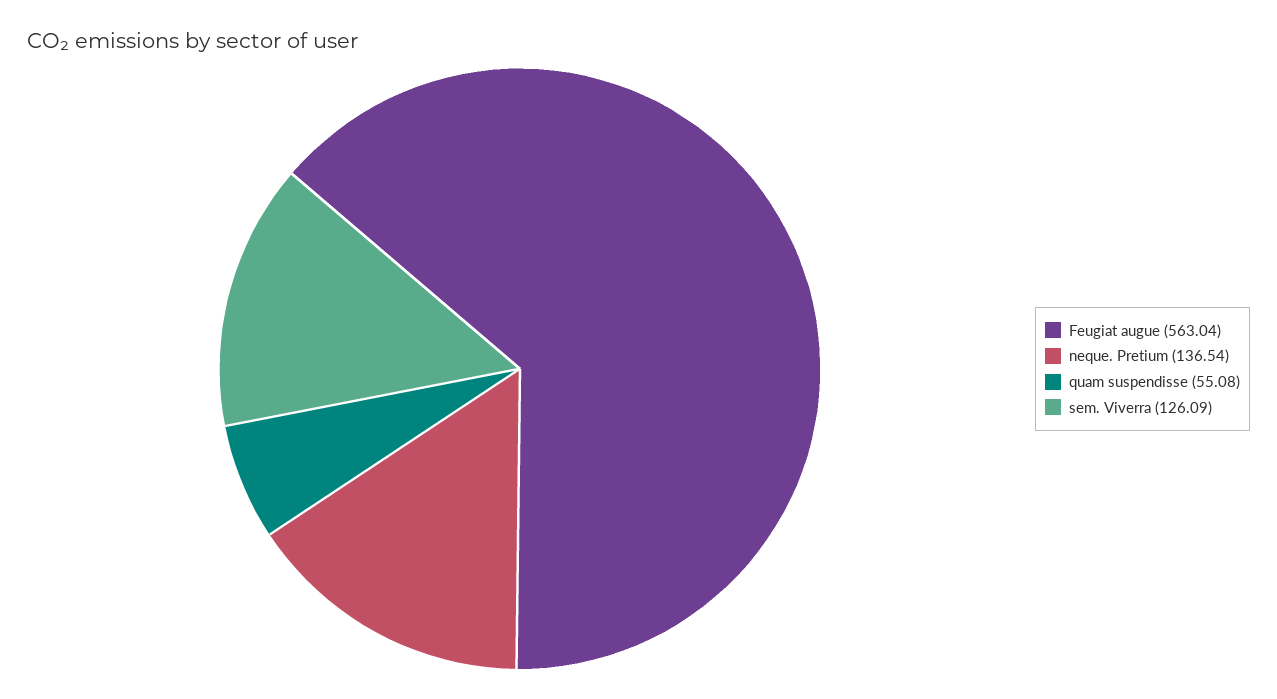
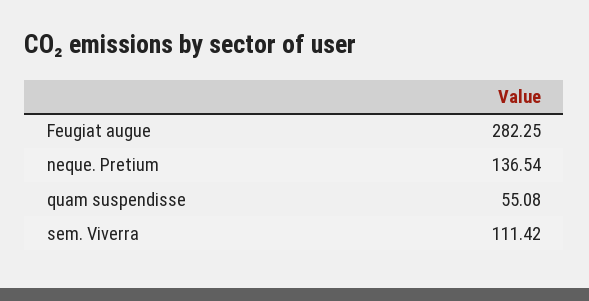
Feugiat augue: 563.04 -> 282.25
sem. Viverra: 126.09 -> 111.42

